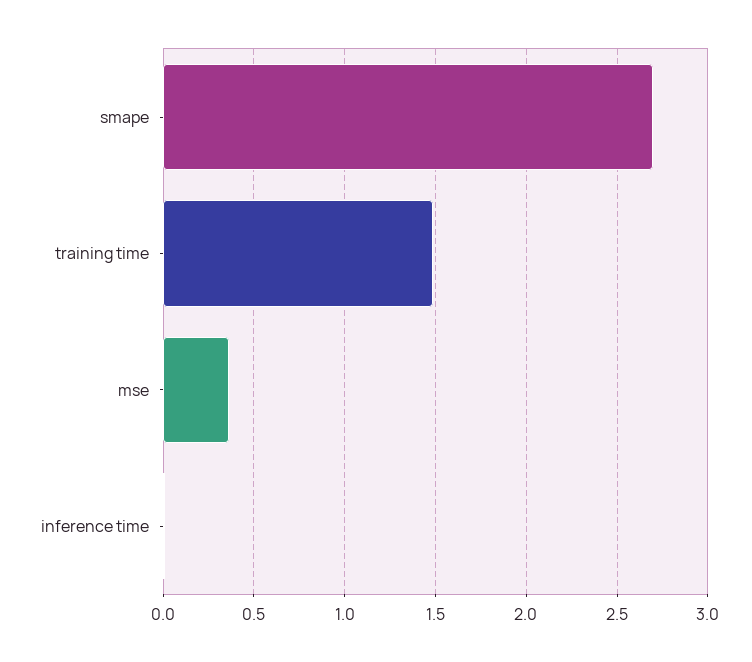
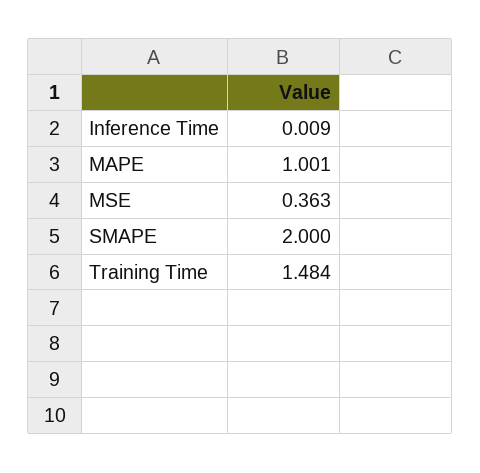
smape: 2.7 -> 2
MAPE: none -> 1.001

